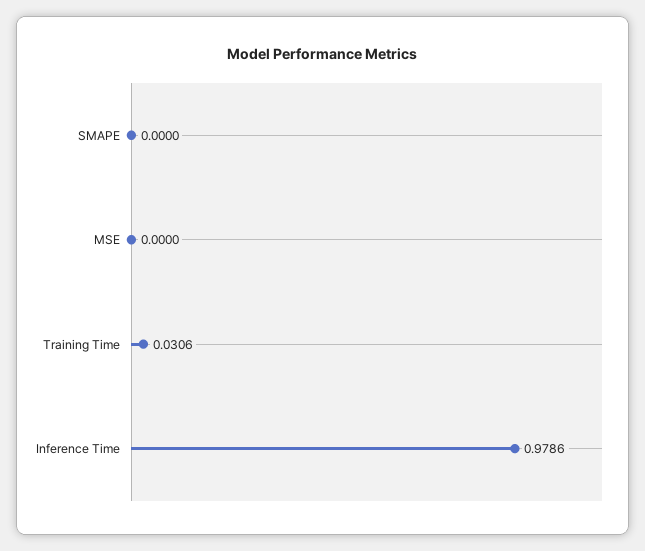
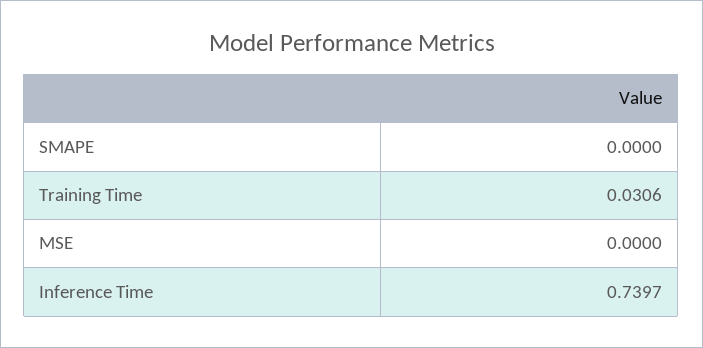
Inference Time: 0.9786 -> 0.7397

